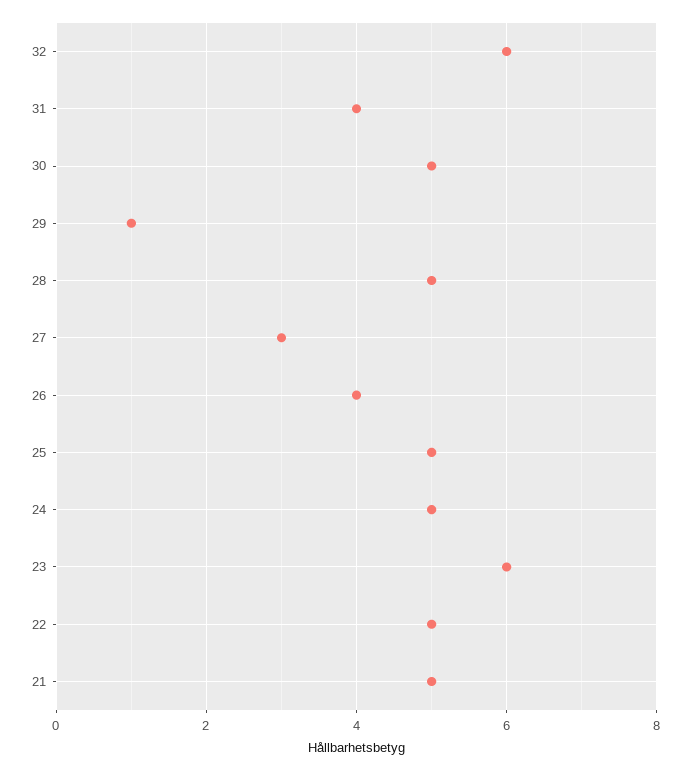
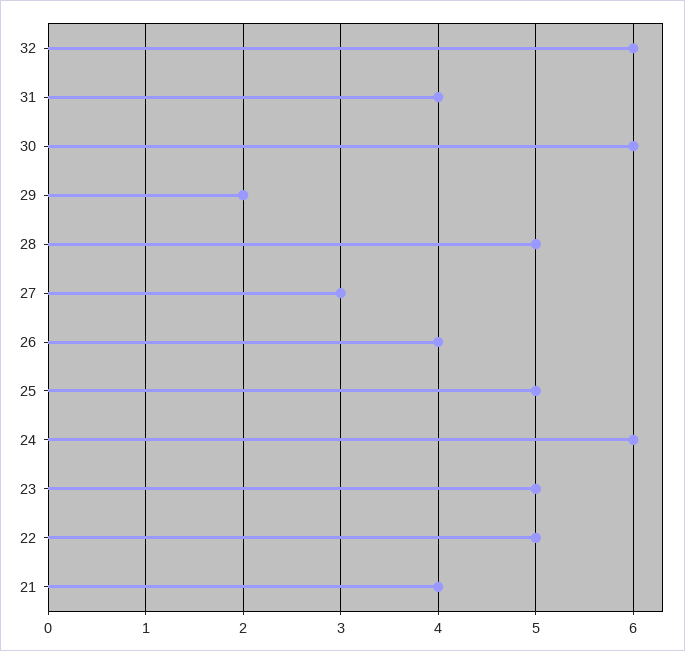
30: 5 -> 6
29: 1 -> 2
24: 5 -> 6
23: 6 -> 5
21: 5 -> 4

